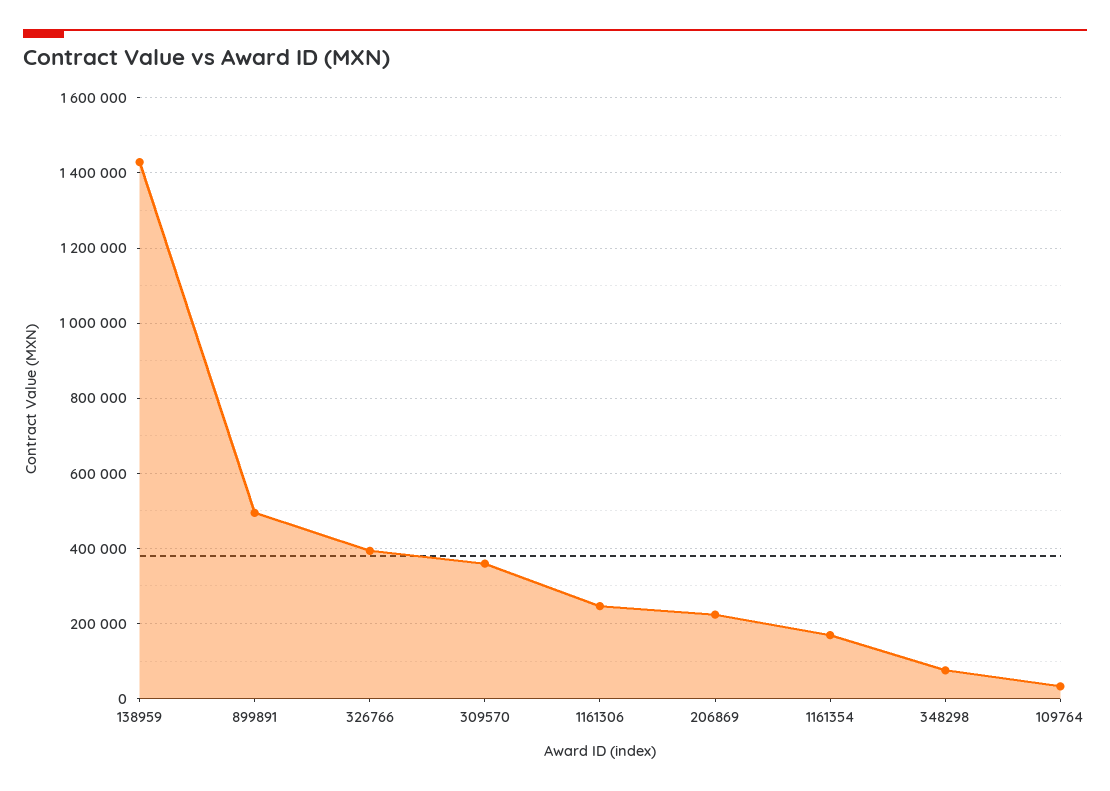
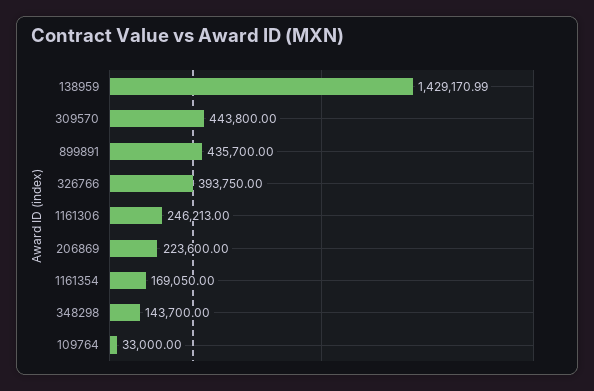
899891: 500000 -> 435700
309570: 360000 -> 443800
348298: 80000 -> 143700

